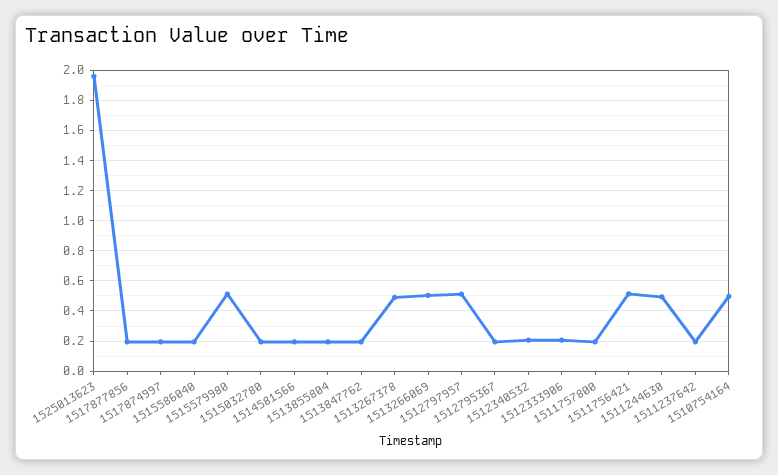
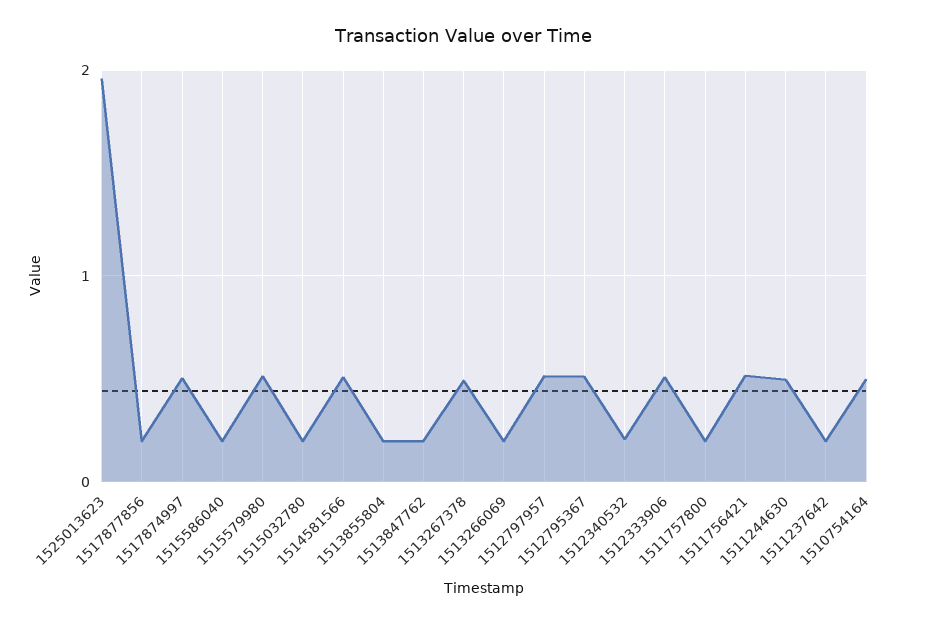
1517874997: 0.2 -> 0.5
1514581566: 0.2 -> 0.5
1513266069: 0.5 -> 0.2
1512795367: 0.2 -> 0.5
1512333906: 0.2 -> 0.5

